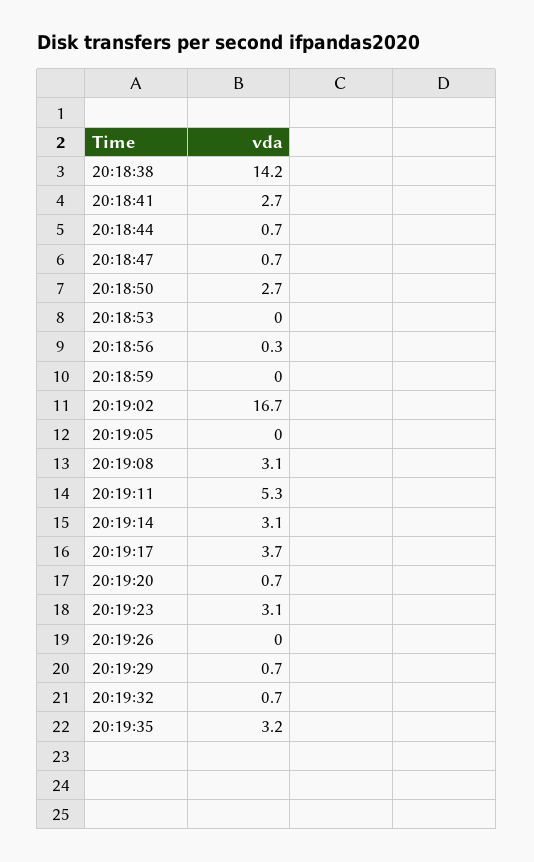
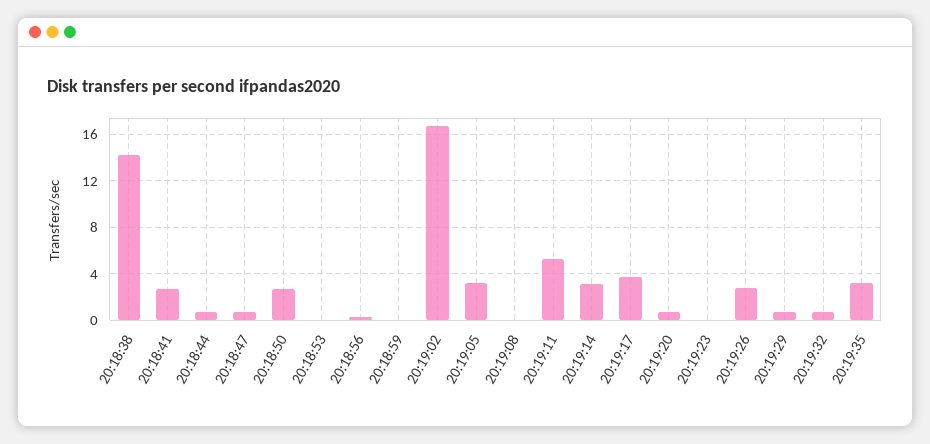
20:19:05: 0 -> 3
20:19:08: 3.1 -> 0
20:19:23: 3.1 -> 0
20:19:26: 0 -> 3

